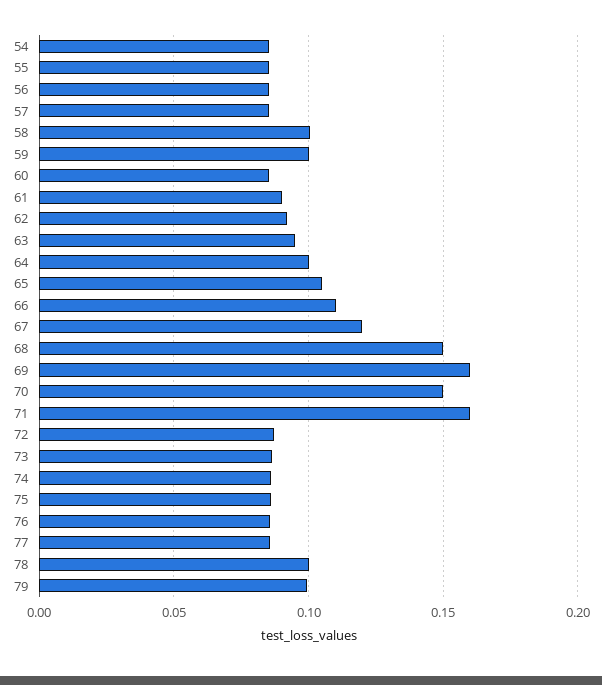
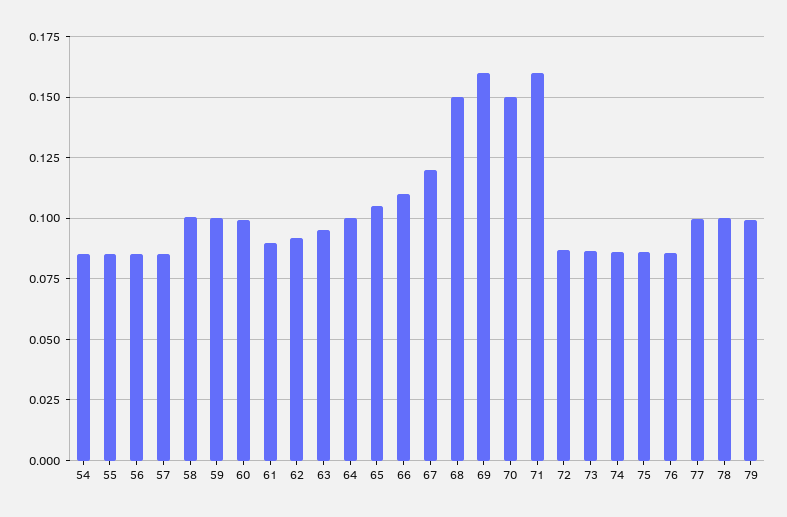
60: 0.085 -> 0.1
77: 0.085 -> 0.1

